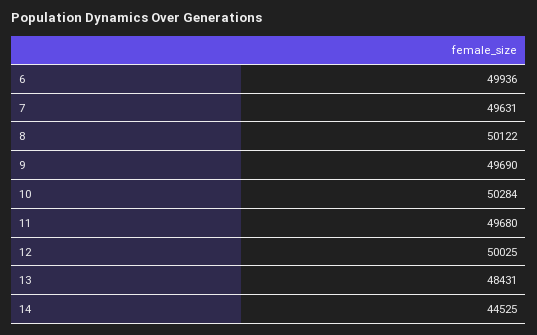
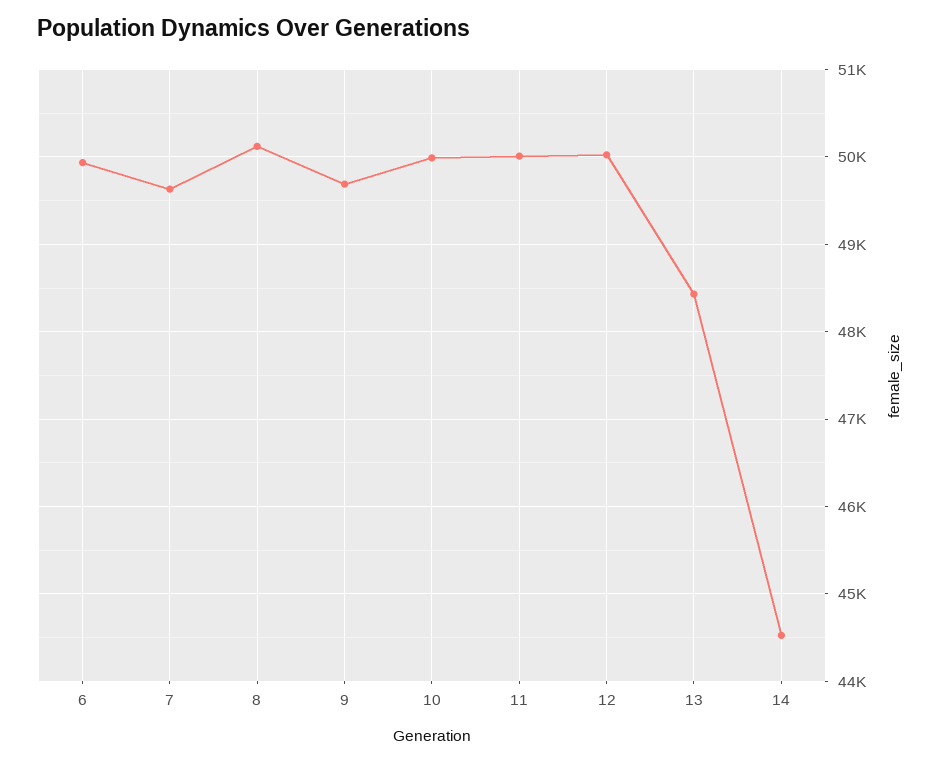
10: 50284 -> 50000
11: 49680 -> 50000

